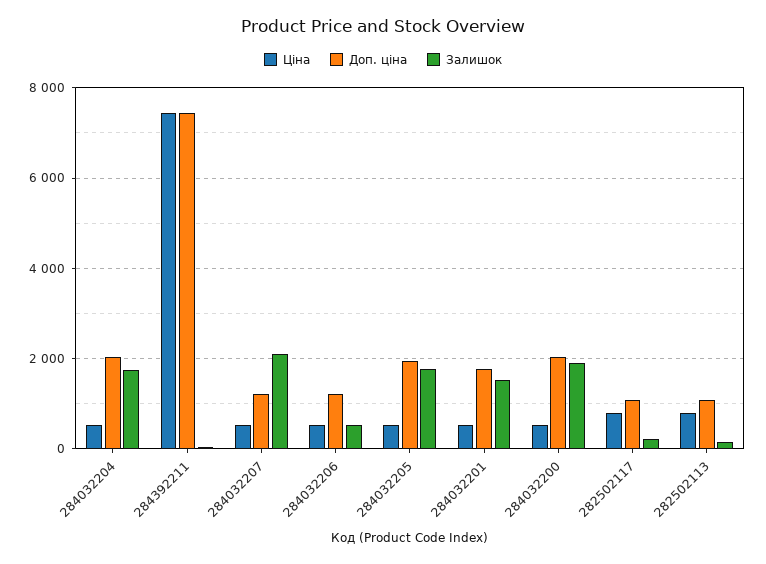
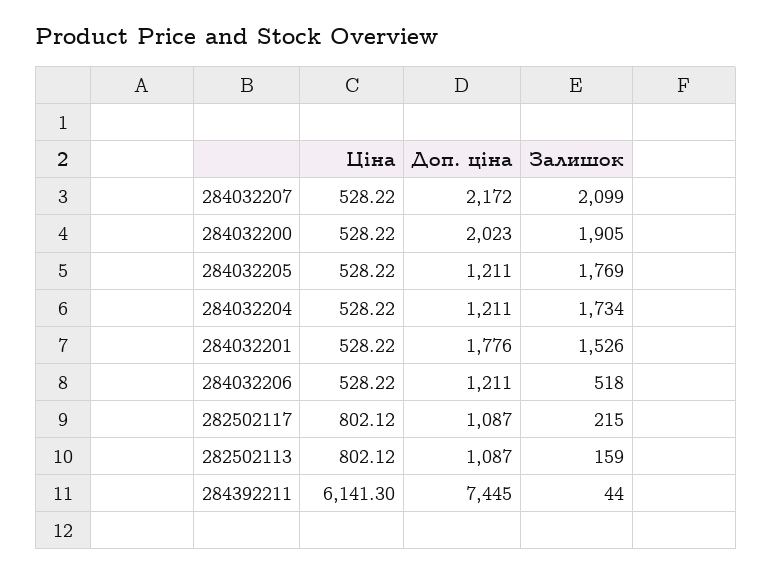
Доп. ціна, 284032204: 2000 -> 1211
Ціна, 284392211: 7400 -> 6141.3
Доп. ціна, 284032207: 1200 -> 2172
Доп. ціна, 284032205: 2000 -> 1211

